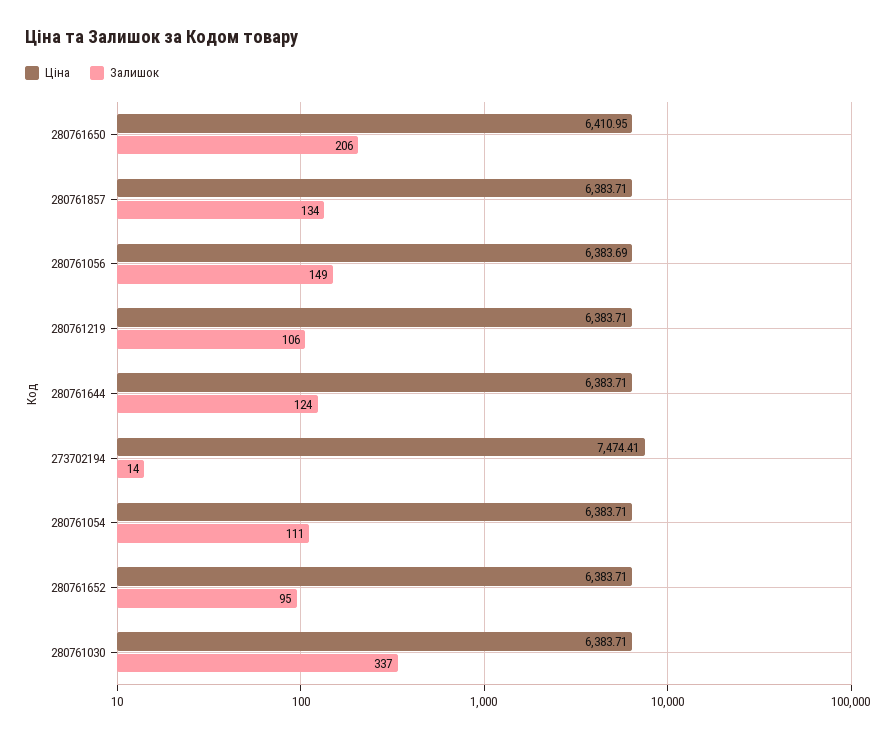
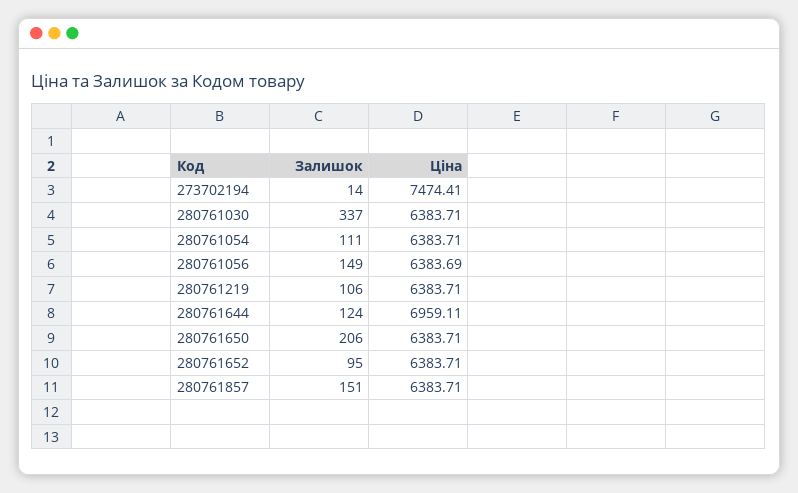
Ціна, 280761650: 6410.95 -> 6383.71
Залишок, 280761857: 134 -> 151
Ціна, 280761644: 6383.71 -> 6959.11

